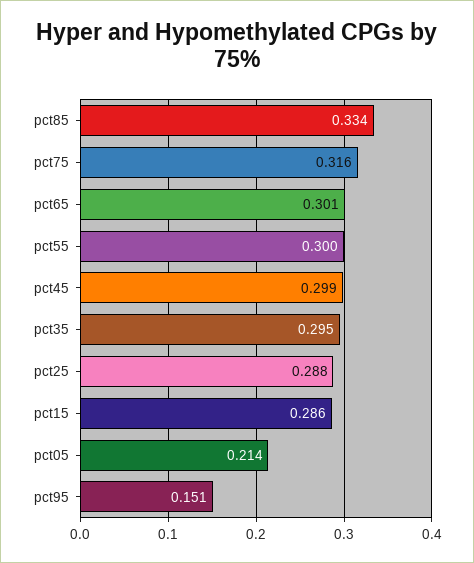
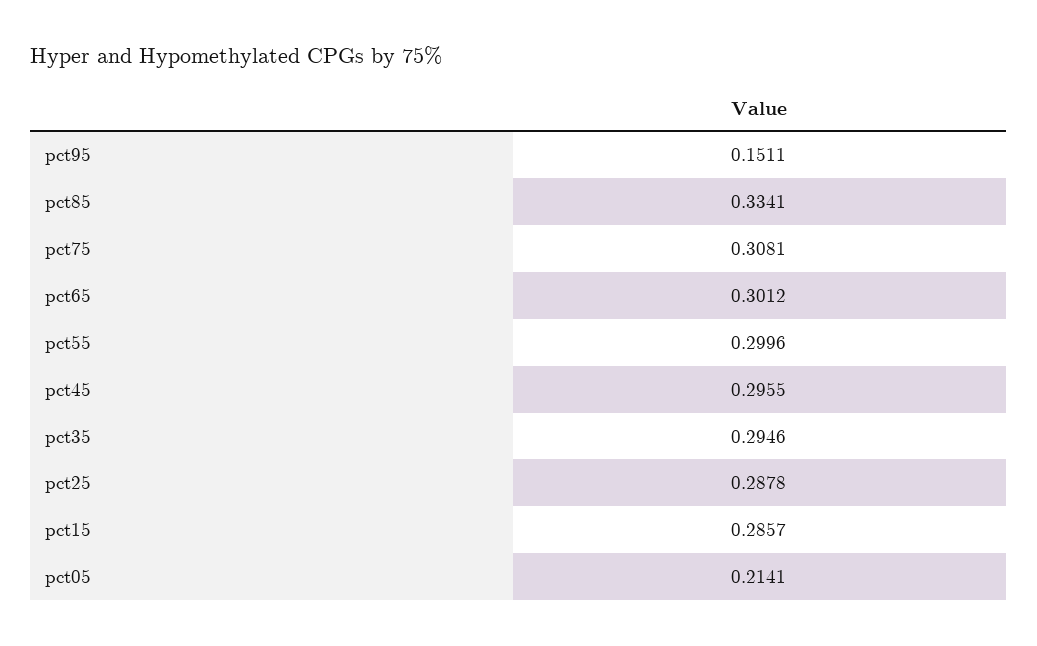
pct75: 0.316 -> 0.3081
pct45: 0.299 -> 0.2955

